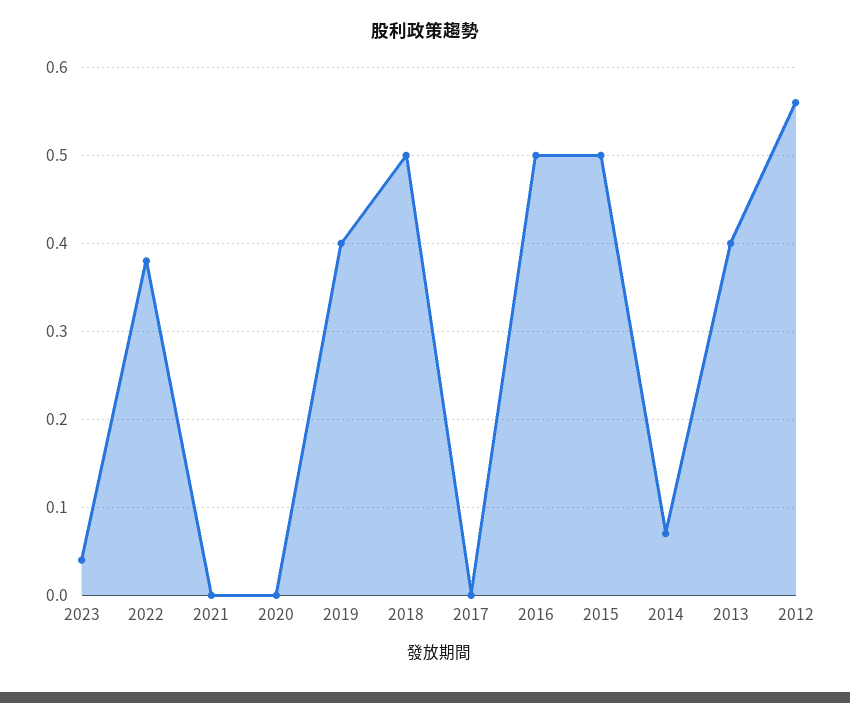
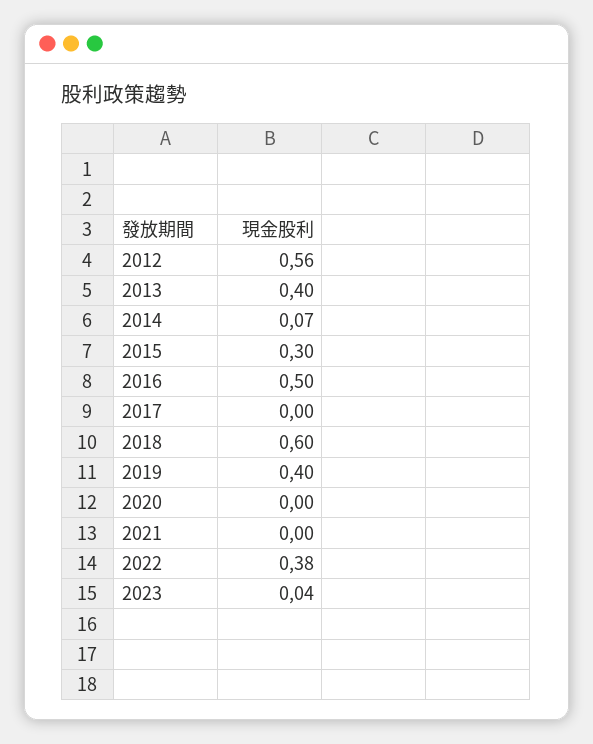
2018: 0.5 -> 0.6
2015: 0.5 -> 0.3

